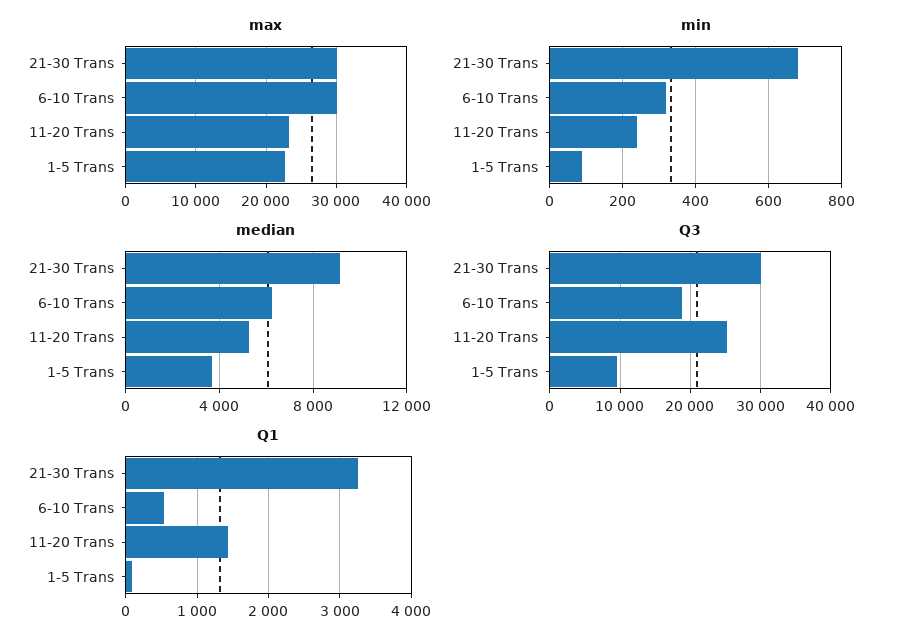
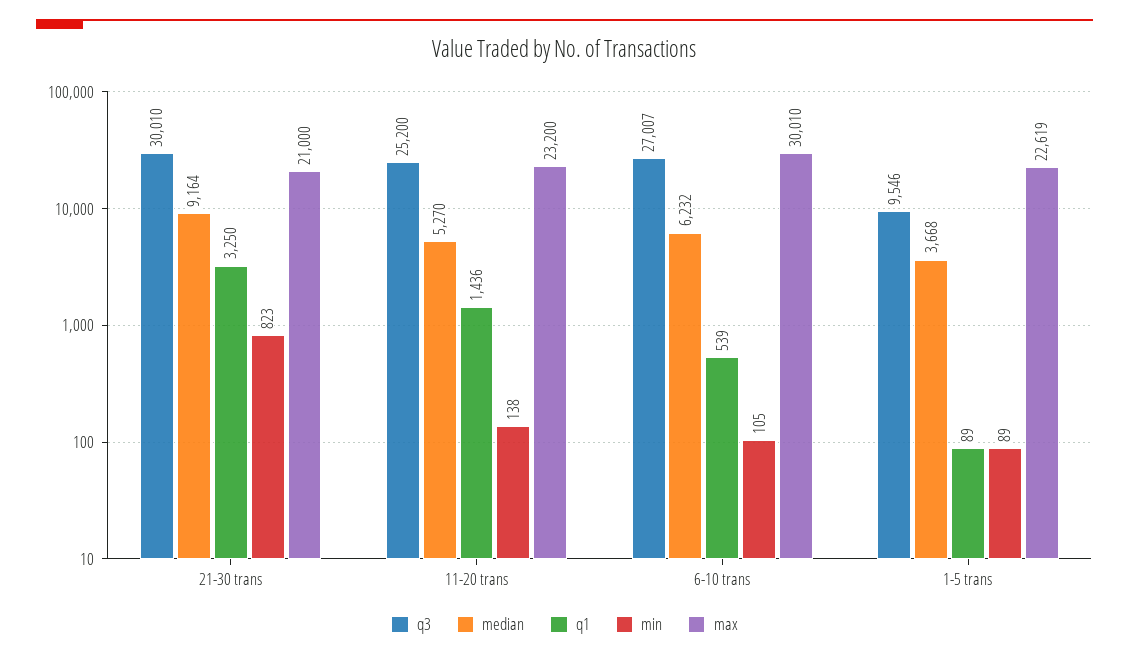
max, 21-30 Trans: 30000 -> 21000
min, 21-30 Trans: 680 -> 823
min, 6-10 Trans: 320 -> 105
min, 11-20 Trans: 240 -> 138
Q3, 6-10 Trans: 19000 -> 27007

